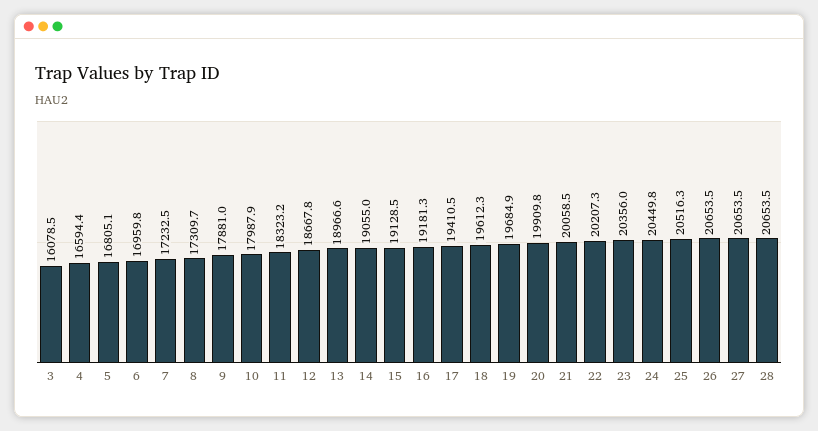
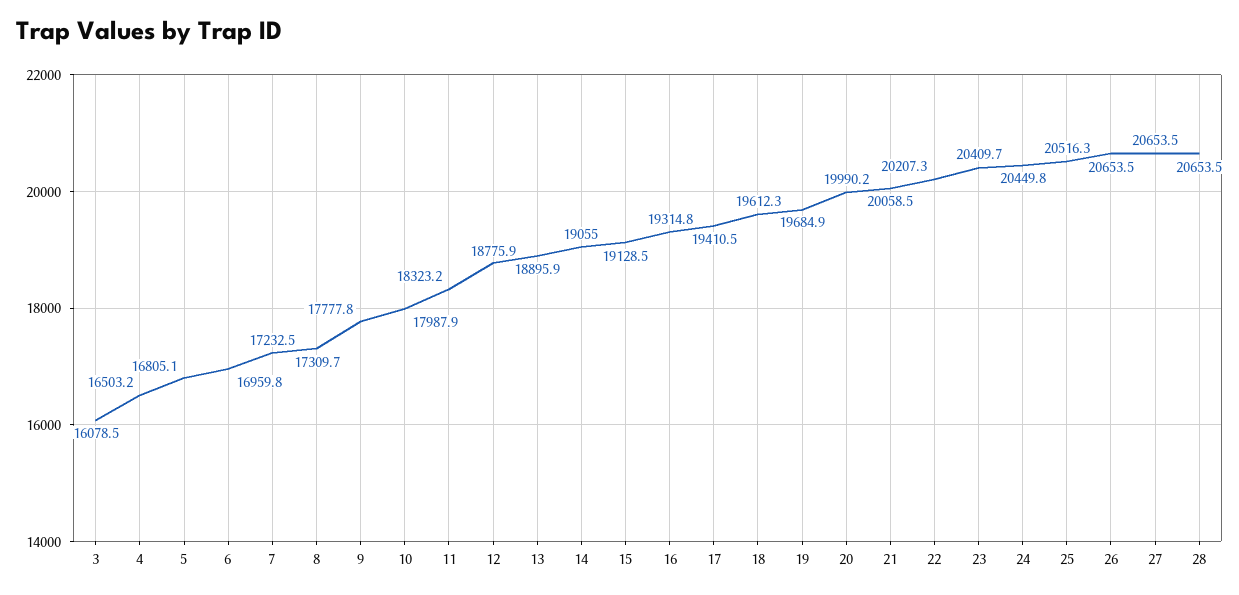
4: 16594.4 -> 16503.2
9: 17881 -> 17777.8
12: 18667.8 -> 18775.9
13: 18966.6 -> 18895.9
16: 19181.3 -> 19314.8
20: 19909.8 -> 19990.2
23: 20356 -> 20409.7

